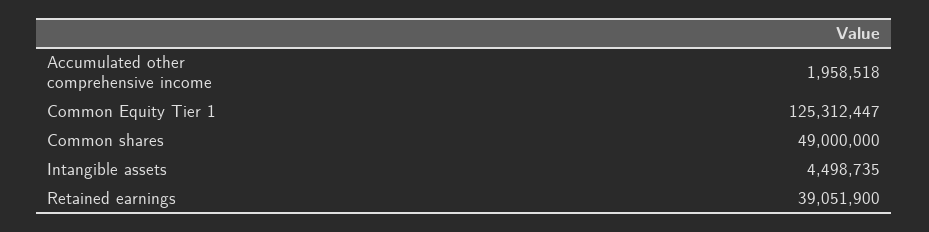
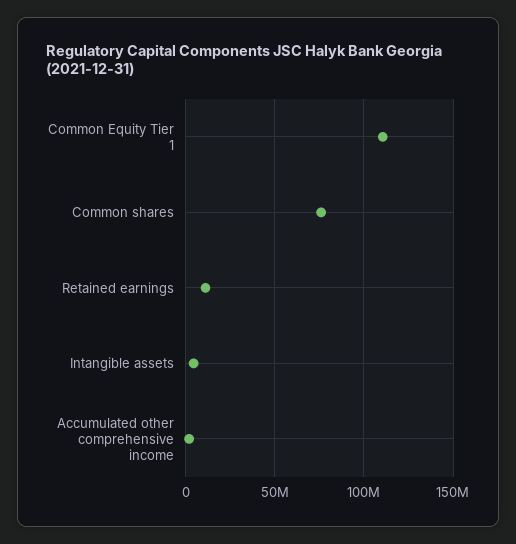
Common Equity Tier 1: 125312447 -> 110000000
Common shares: 49000000 -> 75000000
Retained earnings: 39051900 -> 10000000

